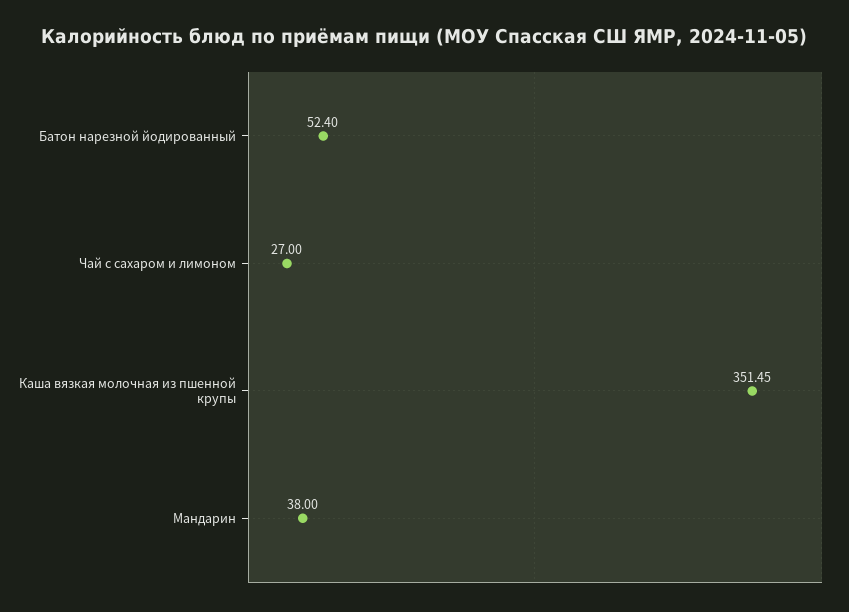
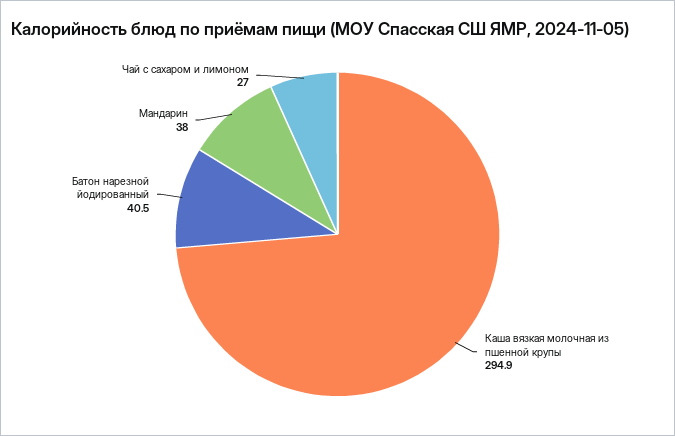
Батон нарезной йодированный: 52.4 -> 40.5
Каша вязкая молочная из пшенной крупы: 351.45 -> 294.9

